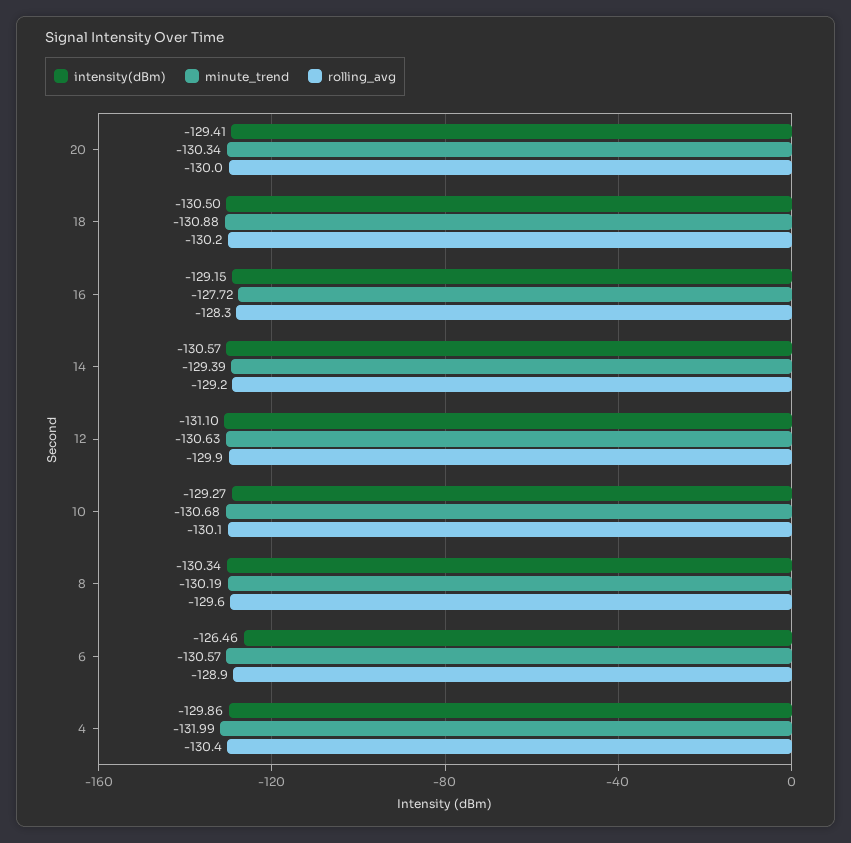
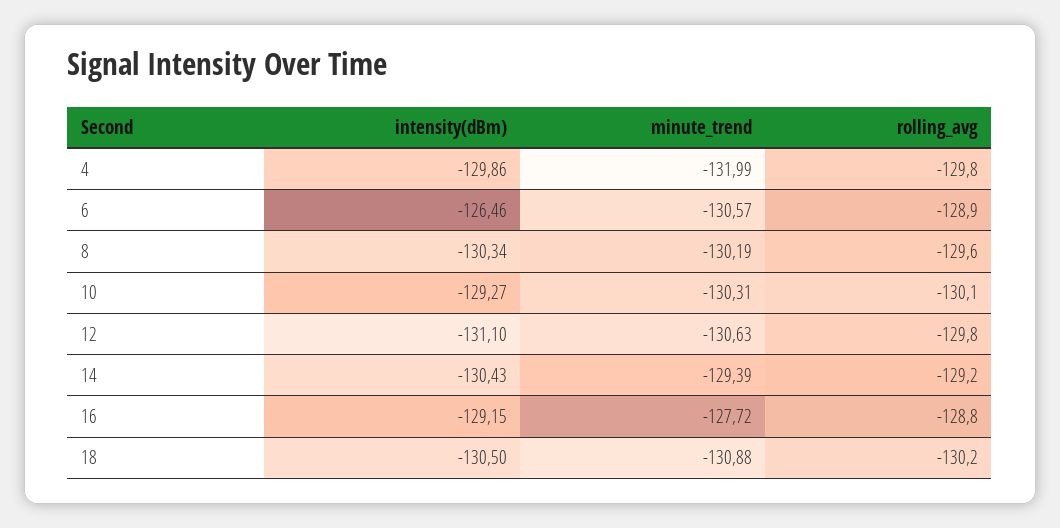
intensity(dBm), 20: -129.41 -> none
minute_trend, 20: -130.34 -> none
rolling_avg, 20: -130 -> none
rolling_avg, 16: -128.3 -> -128.8
intensity(dBm), 14: -130.57 -> -130.43
rolling_avg, 12: -129.9 -> -129.8
minute_trend, 10: -130.68 -> -130.31
rolling_avg, 4: -130.4 -> -129.8

